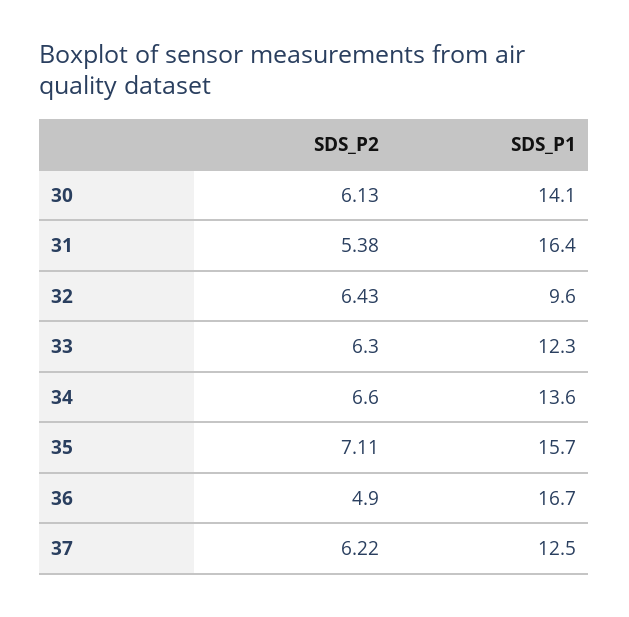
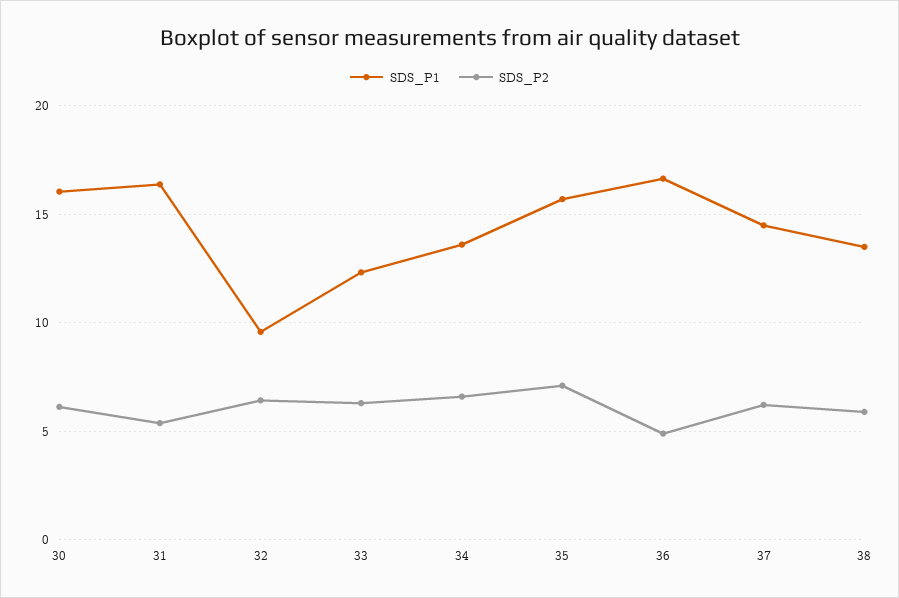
SDS_P1, 30: 14.1 -> 16
SDS_P1, 37: 12.5 -> 14.5
SDS_P1, 38: none -> 13.5
SDS_P2, 38: none -> 6

